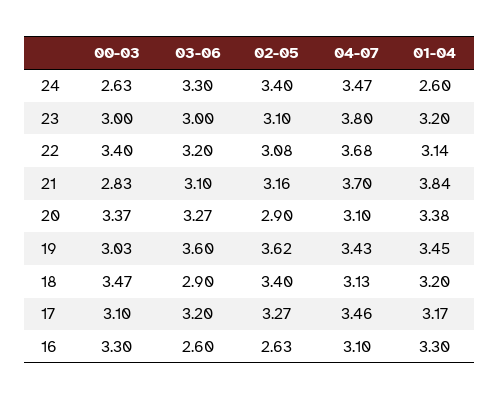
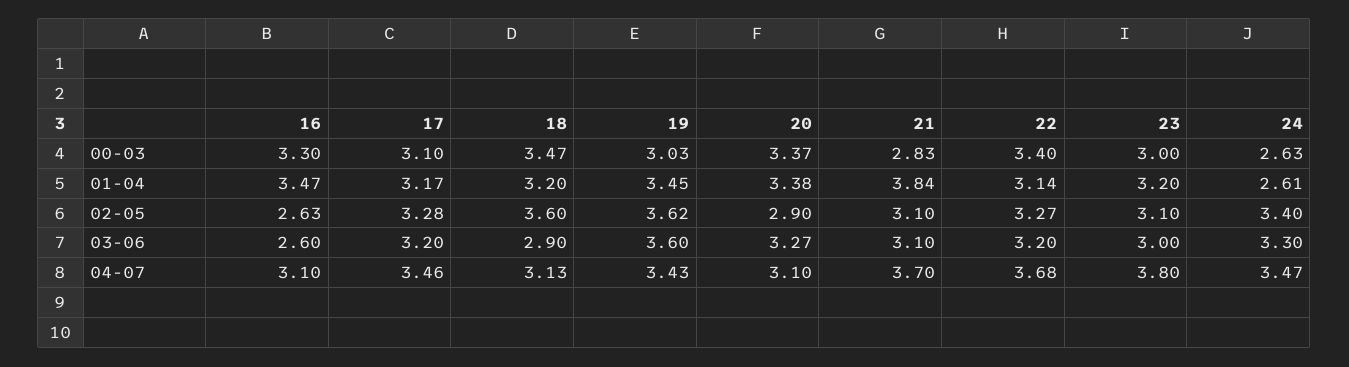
01-04, 24: 2.6 -> 2.61
02-05, 22: 3.08 -> 3.27
02-05, 21: 3.16 -> 3.1
02-05, 18: 3.4 -> 3.6
02-05, 17: 3.27 -> 3.28
01-04, 16: 3.3 -> 3.47

